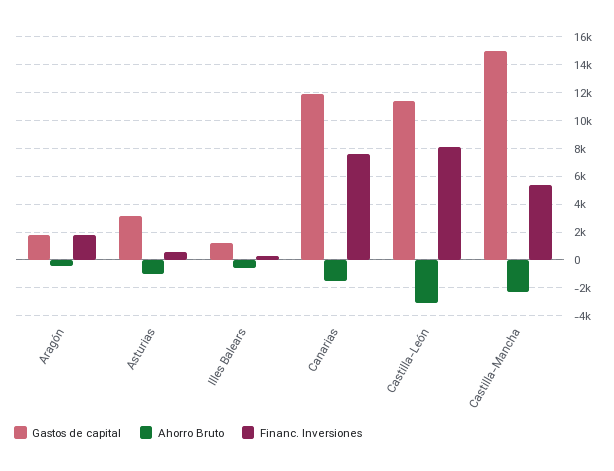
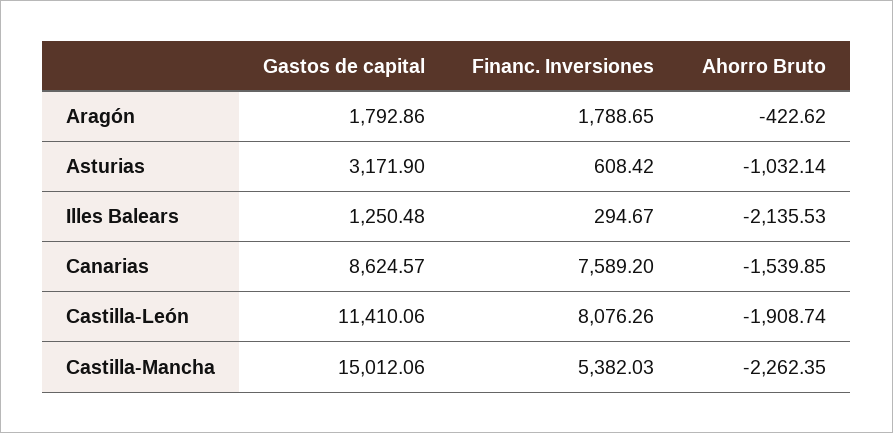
Ahorro Bruto, Illes Balears: -500 -> -2135.53
Gastos de capital, Canarias: 12000 -> 8624.57
Ahorro Bruto, Castilla-León: -3000 -> -1908.74

